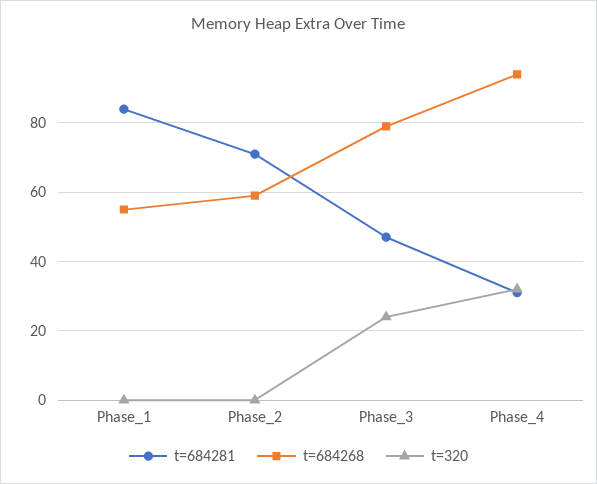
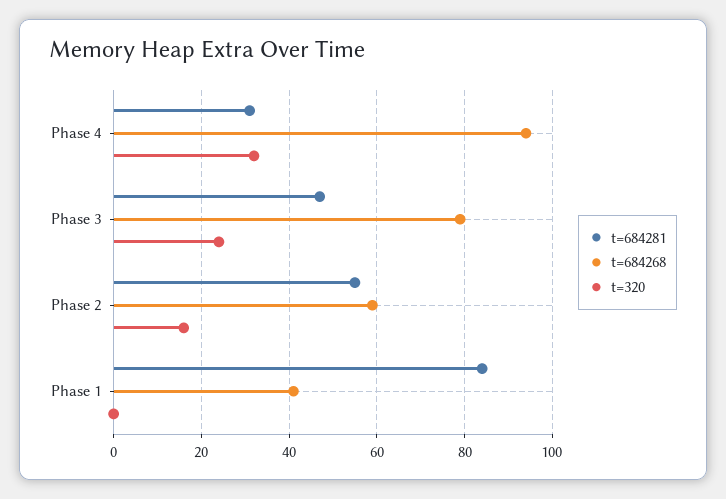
t=684268, Phase_1: 55 -> 40
t=684281, Phase_2: 70 -> 55
t=320, Phase_2: 0 -> 15

